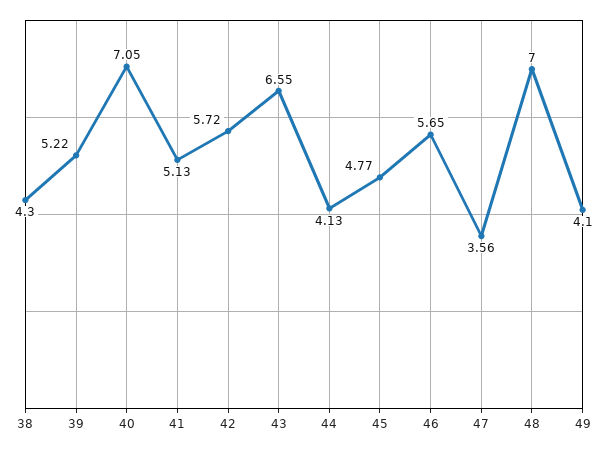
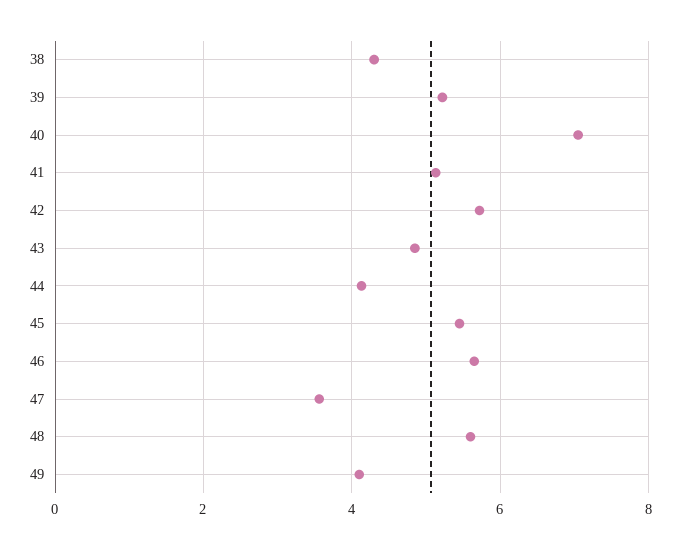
43: 6.55 -> 4.8
45: 4.77 -> 5.4
48: 7 -> 5.6

